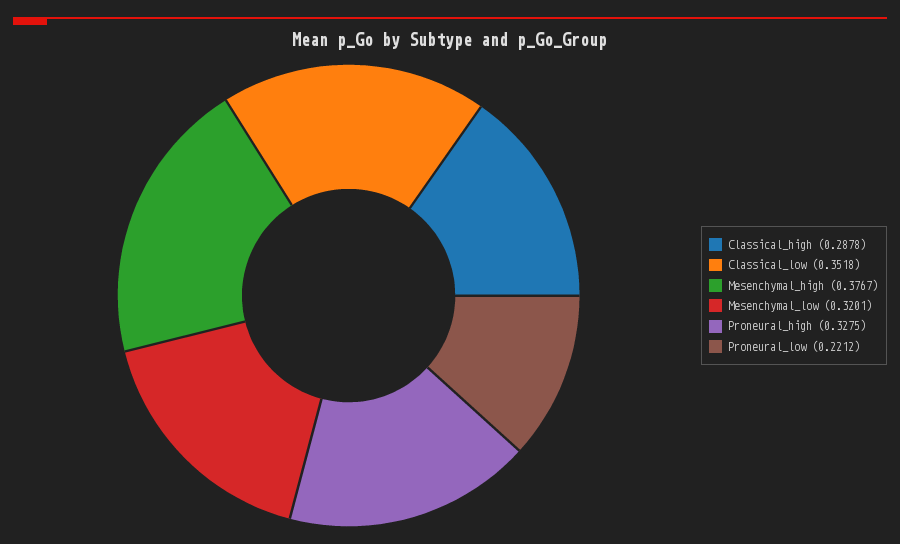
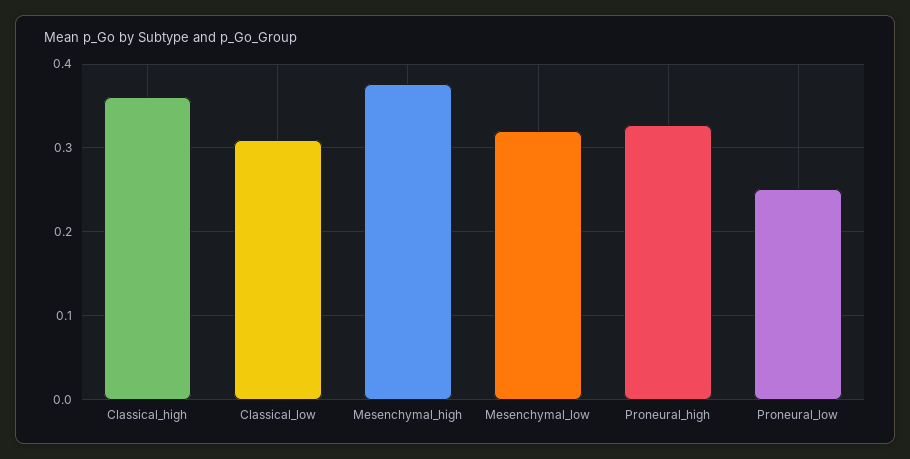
Classical_high: 0.2878 -> 0.36
Classical_low: 0.3518 -> 0.31
Proneural_low: 0.2212 -> 0.25

